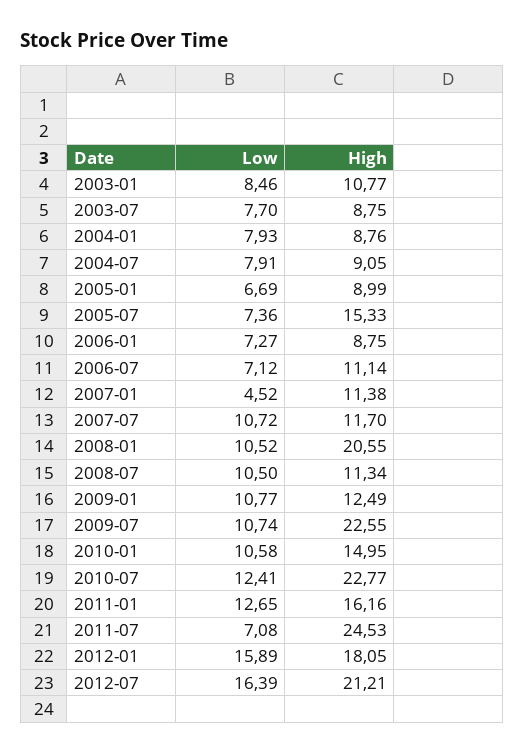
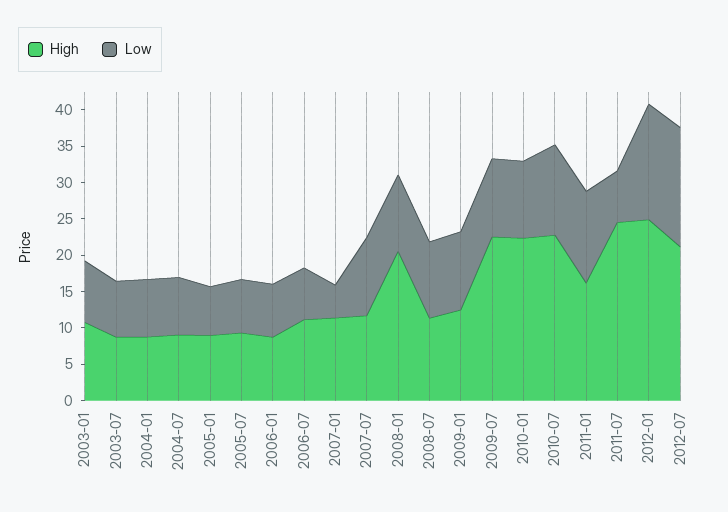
High, 2005-07: 15.33 -> 10
High, 2010-01: 14.95 -> 22.5
High, 2012-01: 18.05 -> 25

